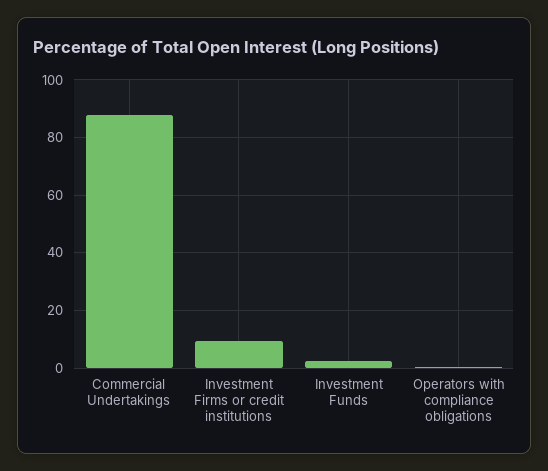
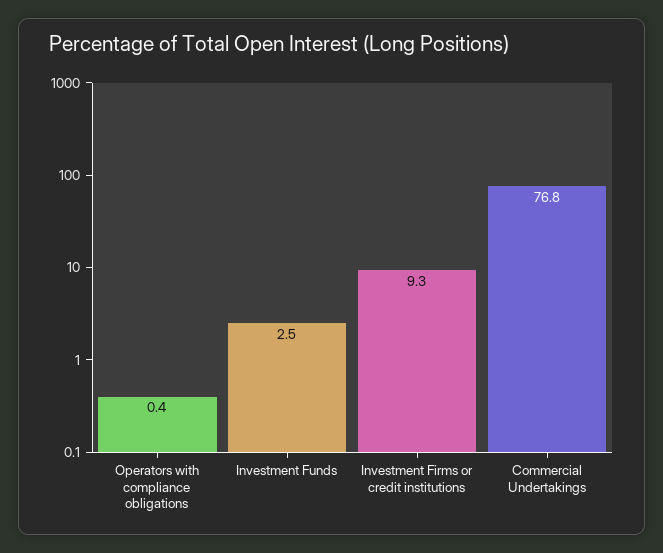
Commercial Undertakings: 87.5 -> 76.8

